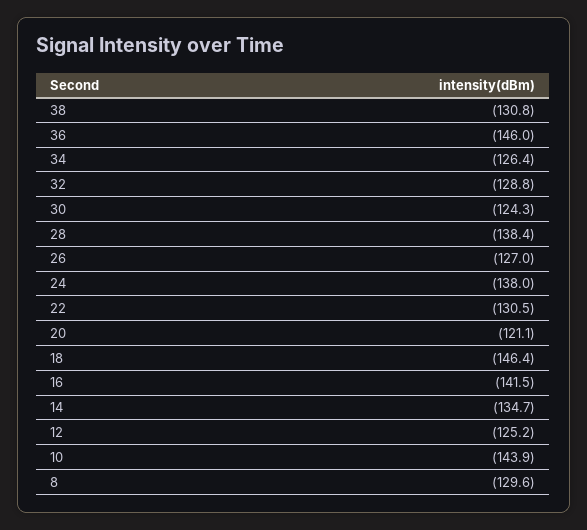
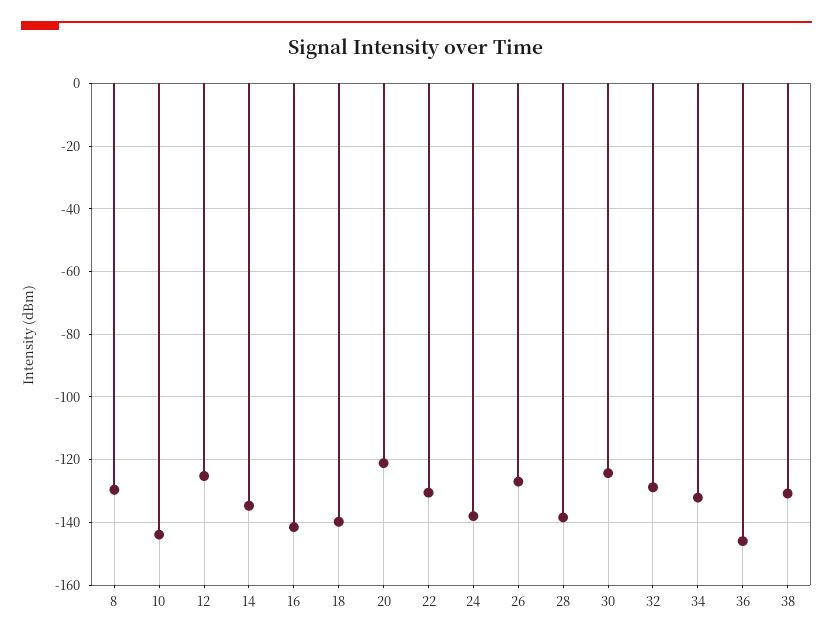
34: -126.4 -> -132
18: -146.4 -> -140

